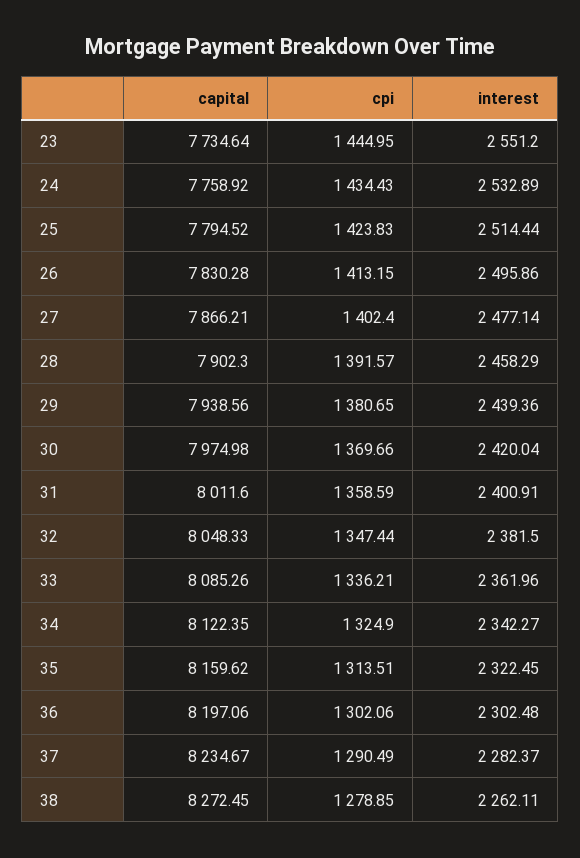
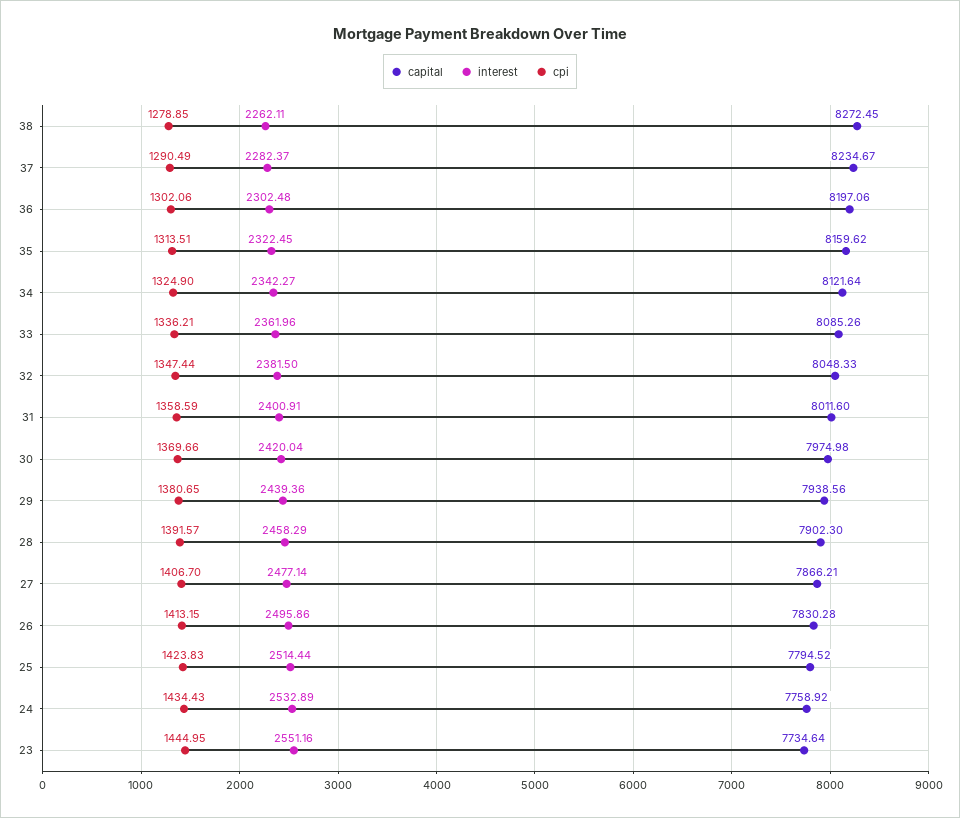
interest, 23: 2551.2 -> 2551.16
cpi, 27: 1402.4 -> 1406.7
capital, 34: 8122.35 -> 8121.64

